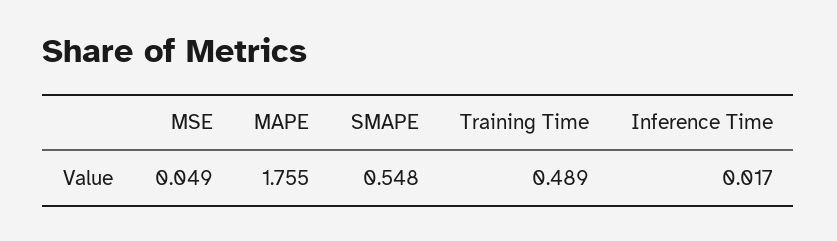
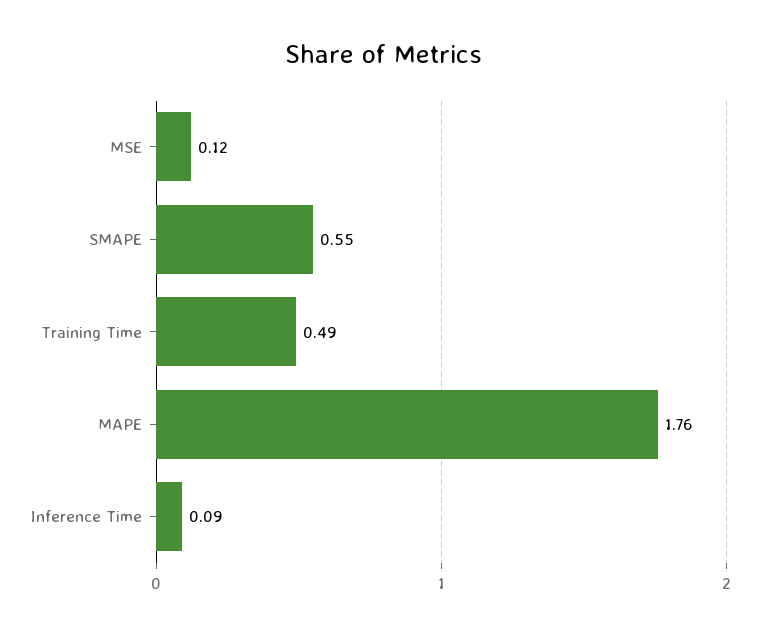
MSE: 0.049 -> 0.12
Inference Time: 0.017 -> 0.09

